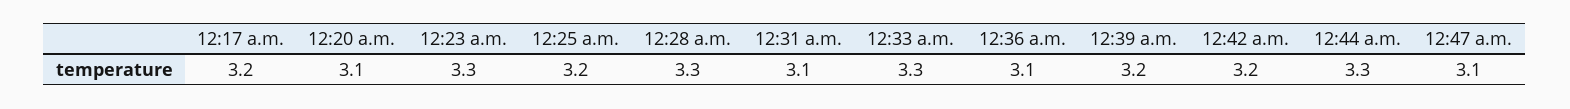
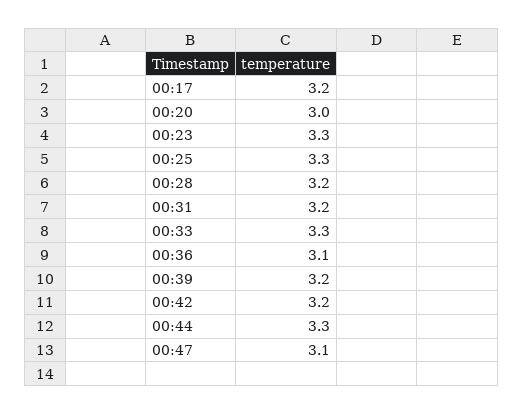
12:20 a.m.: 3.1 -> 3
12:25 a.m.: 3.2 -> 3.3
12:28 a.m.: 3.3 -> 3.2
12:31 a.m.: 3.1 -> 3.2

